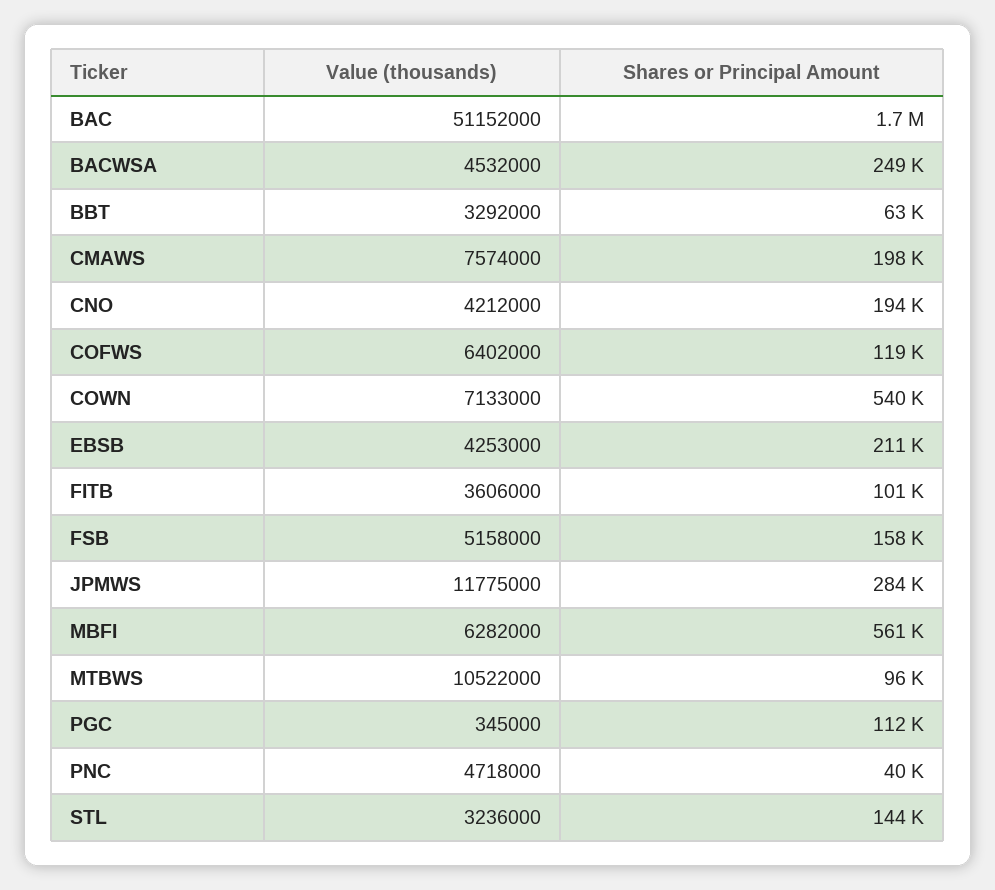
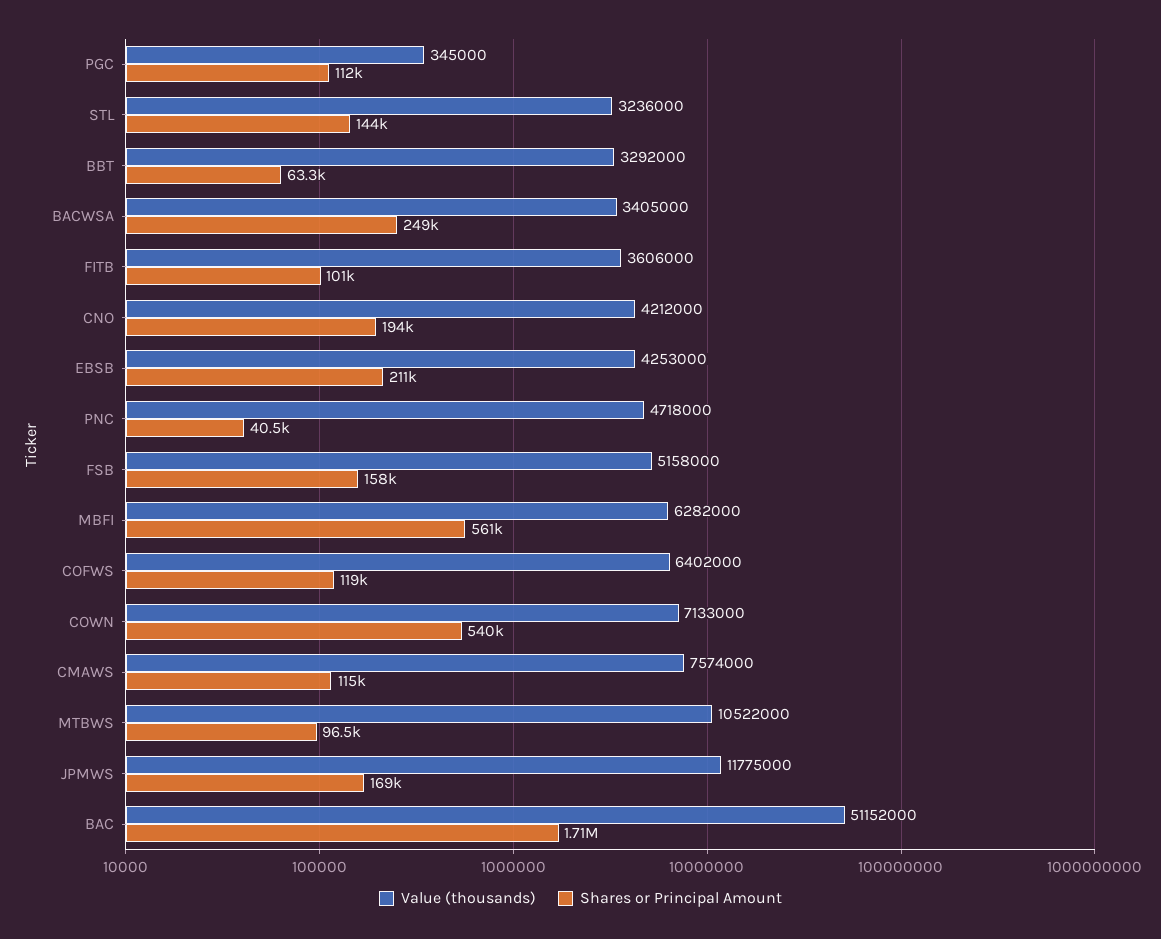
Value (thousands), BACWSA: 4532000 -> 3405000
Shares or Principal Amount, CMAWS: 198000 -> 115000
Shares or Principal Amount, JPMWS: 284000 -> 169000

